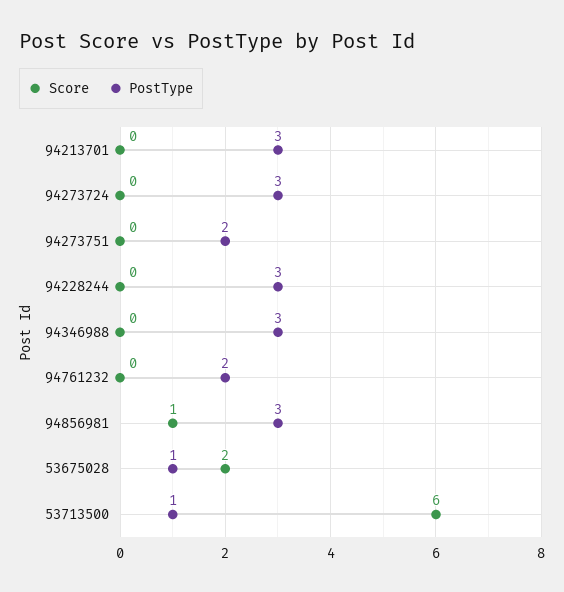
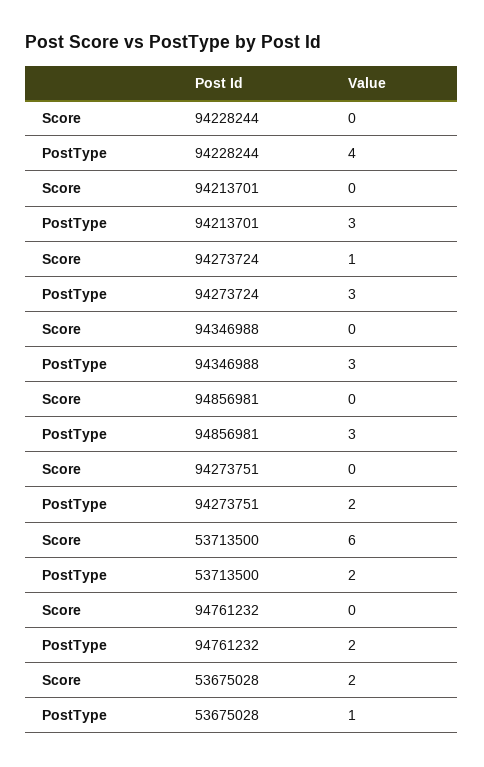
Score, 94273724: 0 -> 1
PostType, 94228244: 3 -> 4
Score, 94856981: 1 -> 0
PostType, 53713500: 1 -> 2

